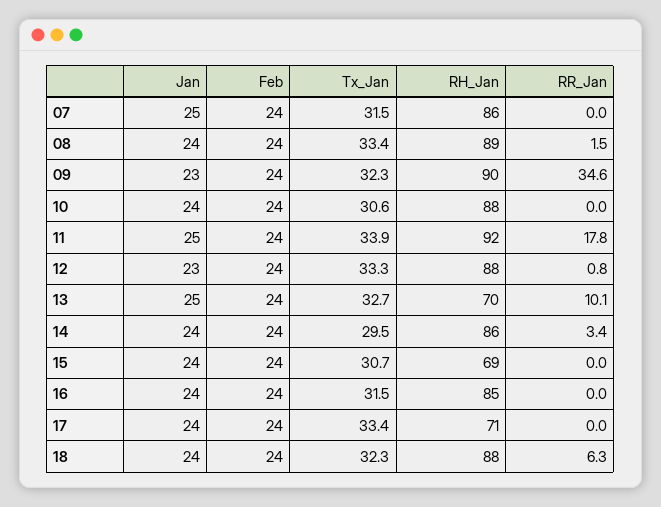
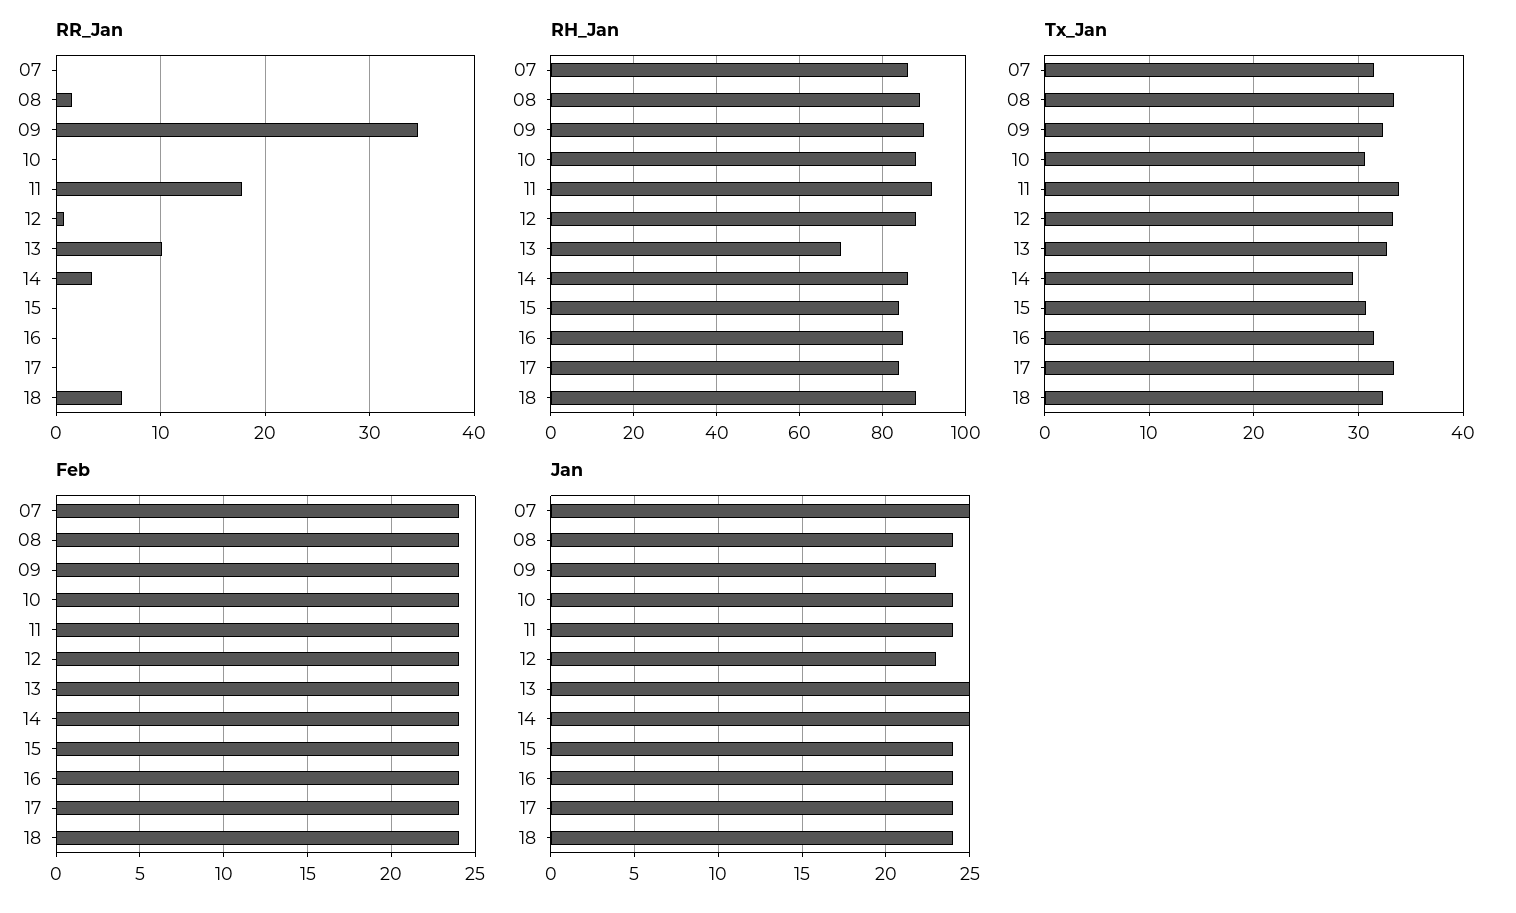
Jan, 11: 25 -> 24
Jan, 14: 24 -> 25
RH_Jan, 15: 69 -> 85
RH_Jan, 17: 71 -> 85

